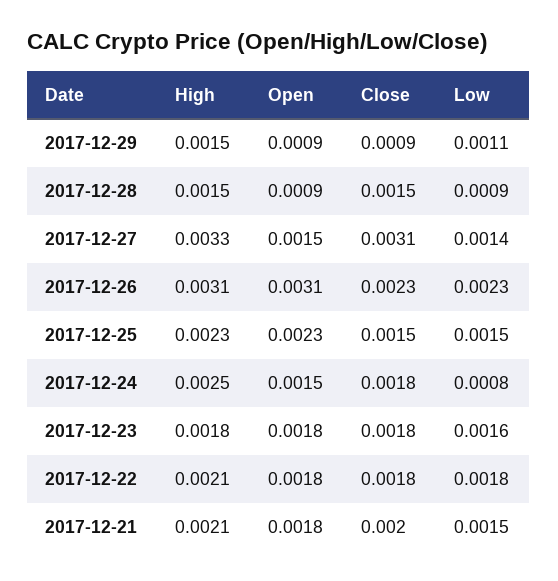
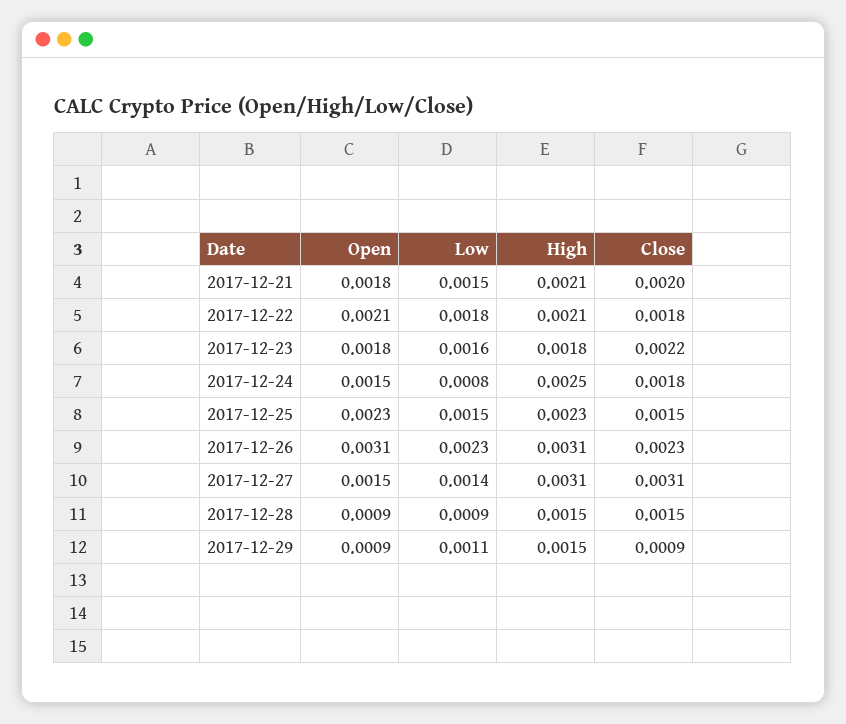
High, 2017-12-27: 0.0033 -> 0.0031
Close, 2017-12-23: 0.0018 -> 0.0022
Open, 2017-12-22: 0.0018 -> 0.0021

